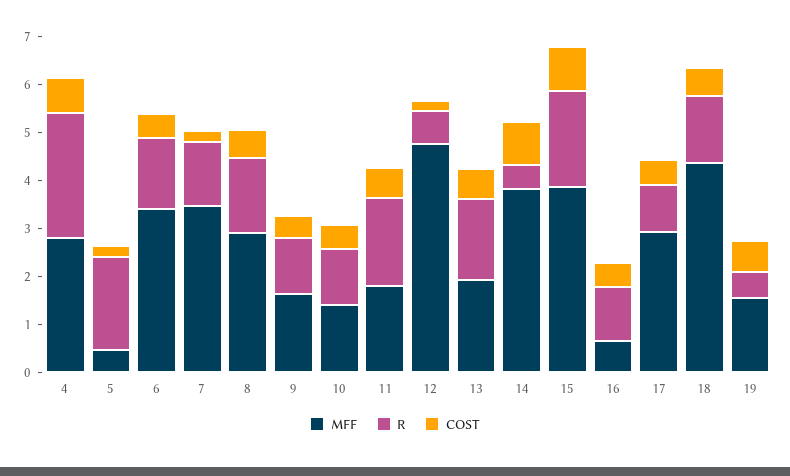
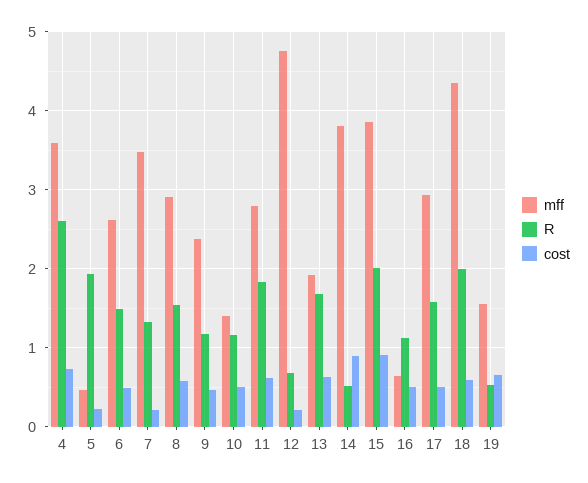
MFF, 4: 2.8 -> 3.6
MFF, 6: 3.4 -> 2.6
MFF, 9: 1.6 -> 2.4
MFF, 11: 1.8 -> 2.8
R, 17: 1 -> 1.6
R, 18: 1.4 -> 2

